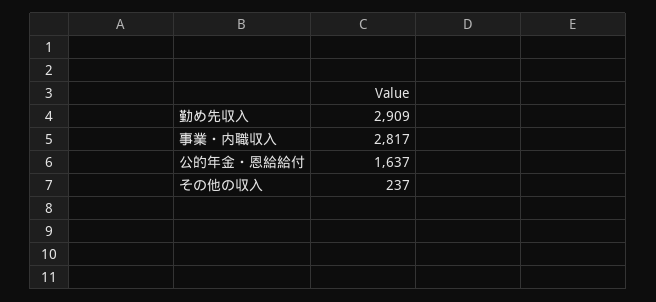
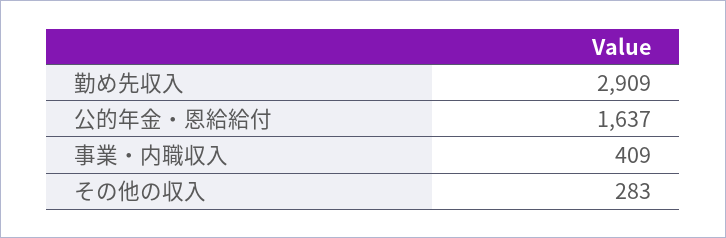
事業・内職収入: 2817 -> 409
その他の収入: 237 -> 283

